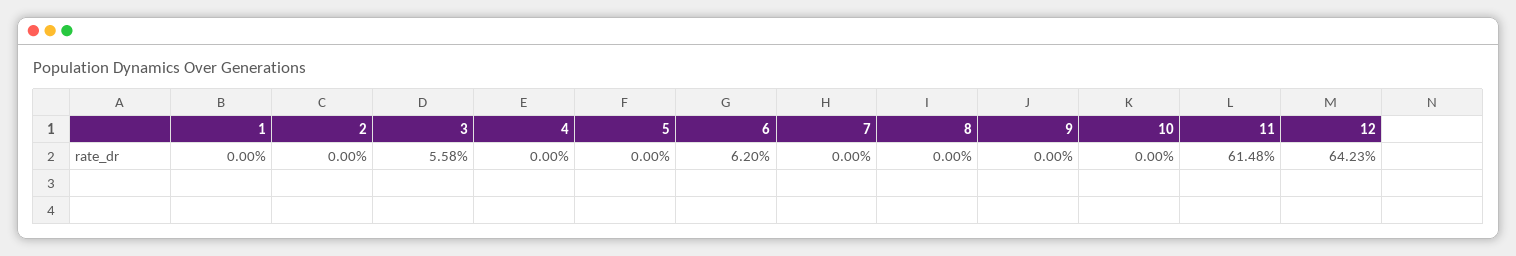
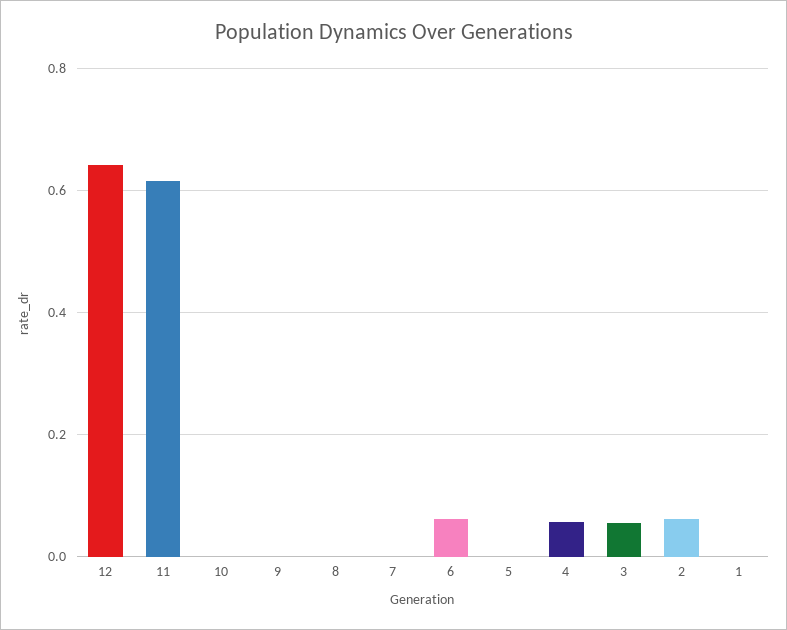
2: 0 -> 0.06
4: 0 -> 0.06

